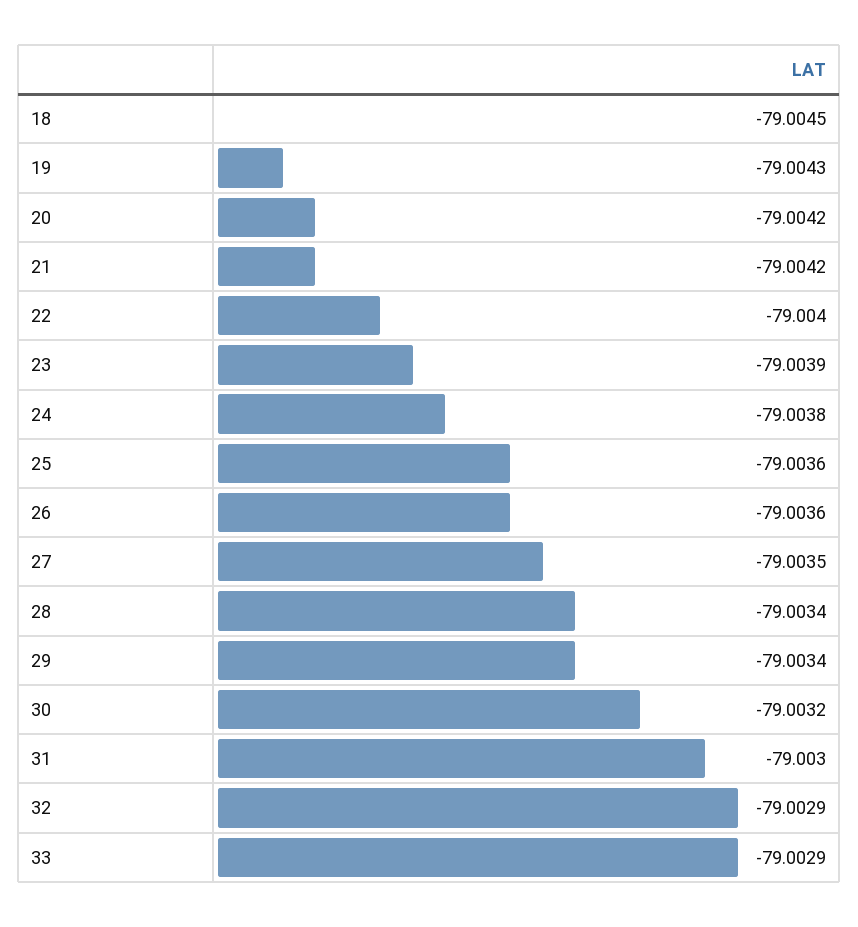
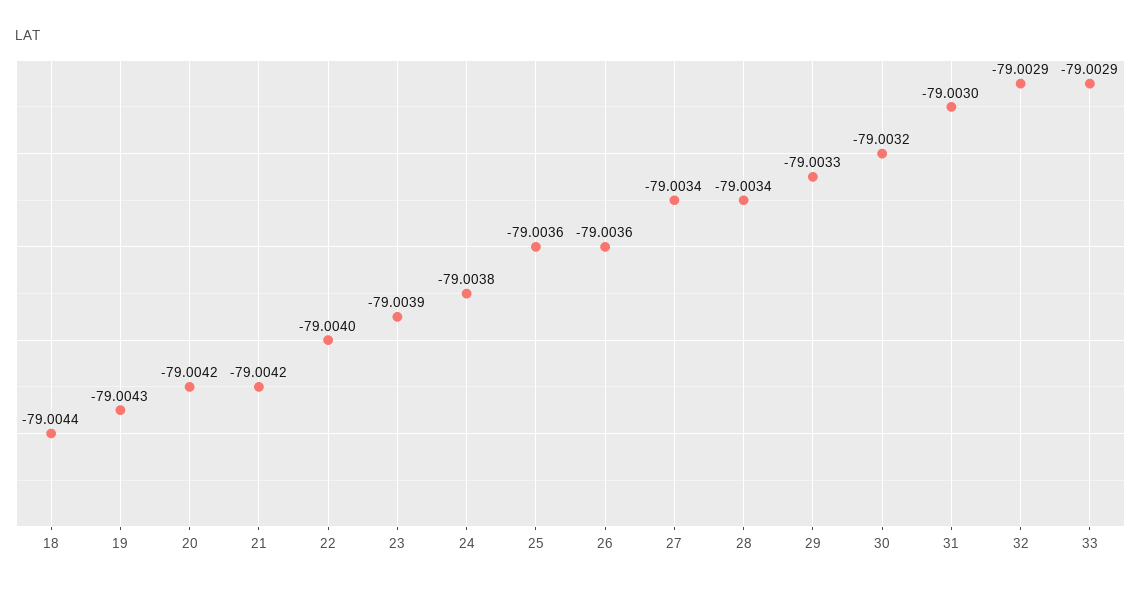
18: -79.0045 -> -79.0044
27: -79.0035 -> -79.0034
29: -79.0034 -> -79.0033

